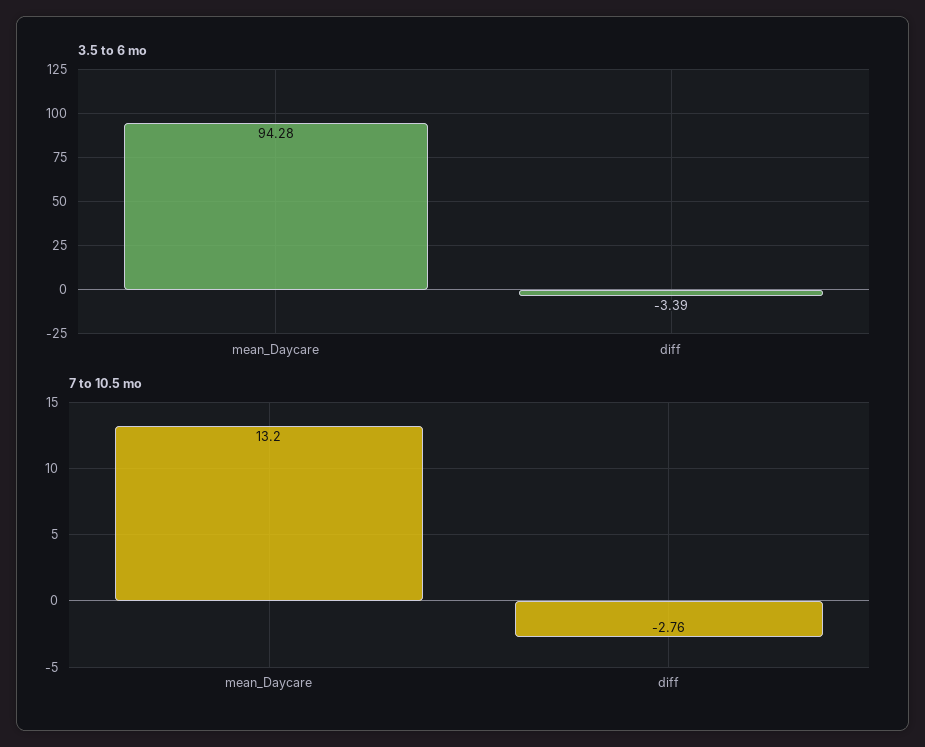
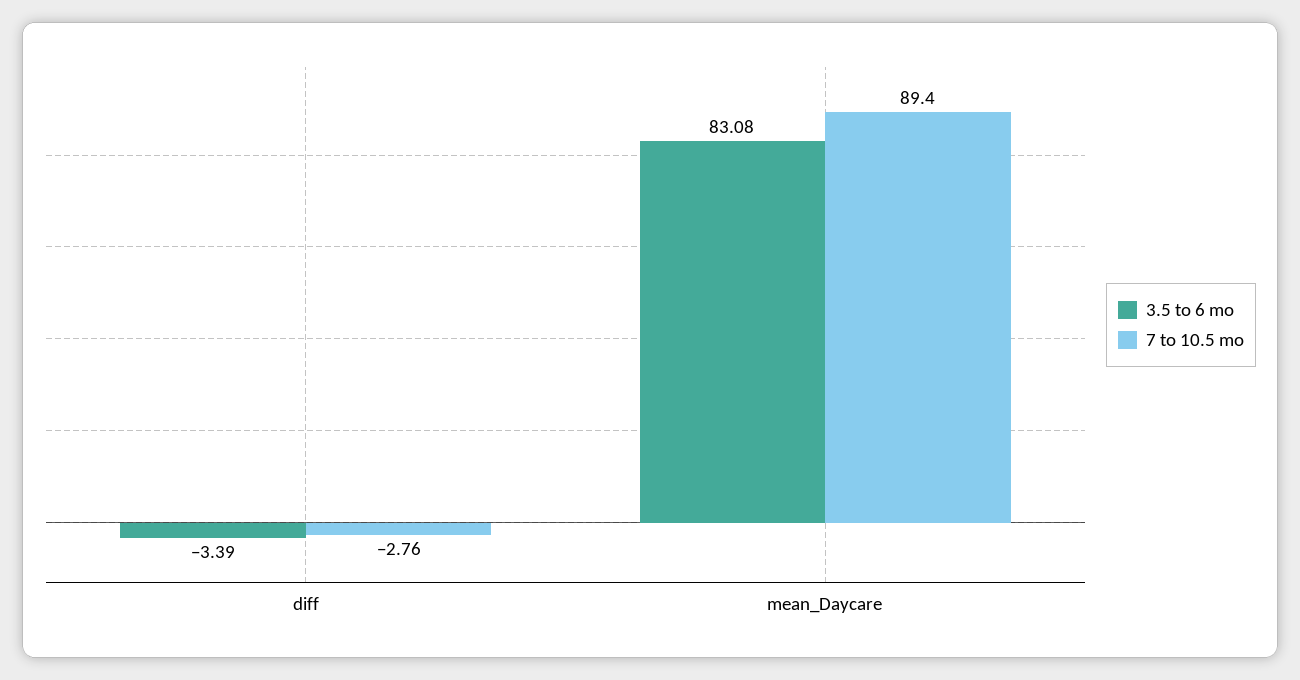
3.5 to 6 mo, mean_Daycare: 94.28 -> 83.08
7 to 10.5 mo, mean_Daycare: 13.2 -> 89.4

